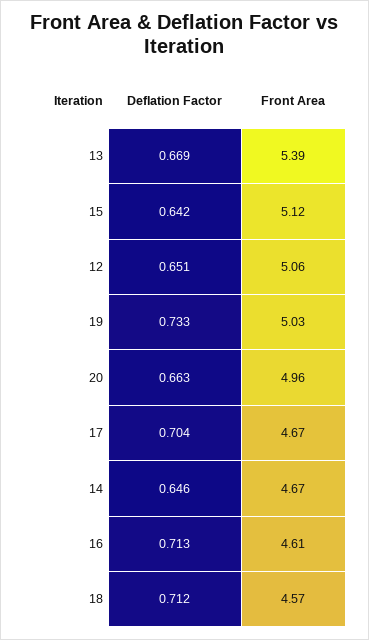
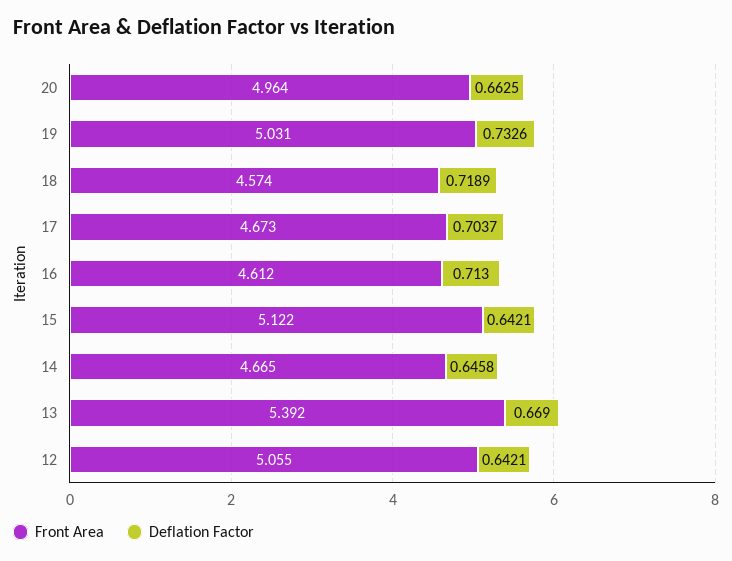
Deflation Factor, 12: 0.651 -> 0.6421
Deflation Factor, 18: 0.712 -> 0.7189

